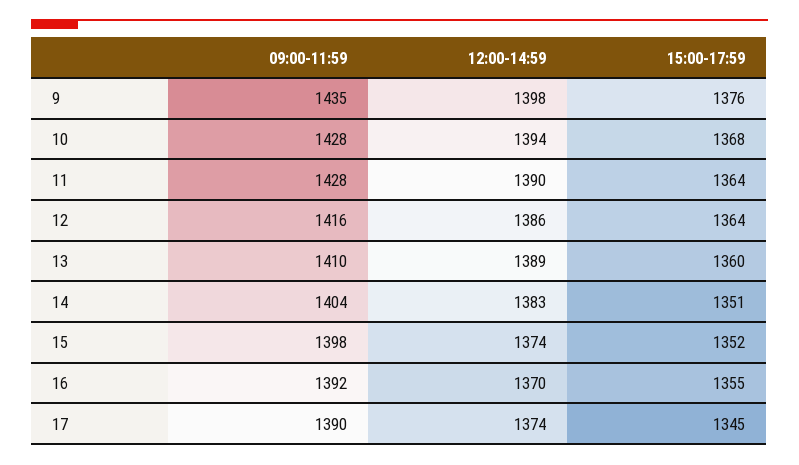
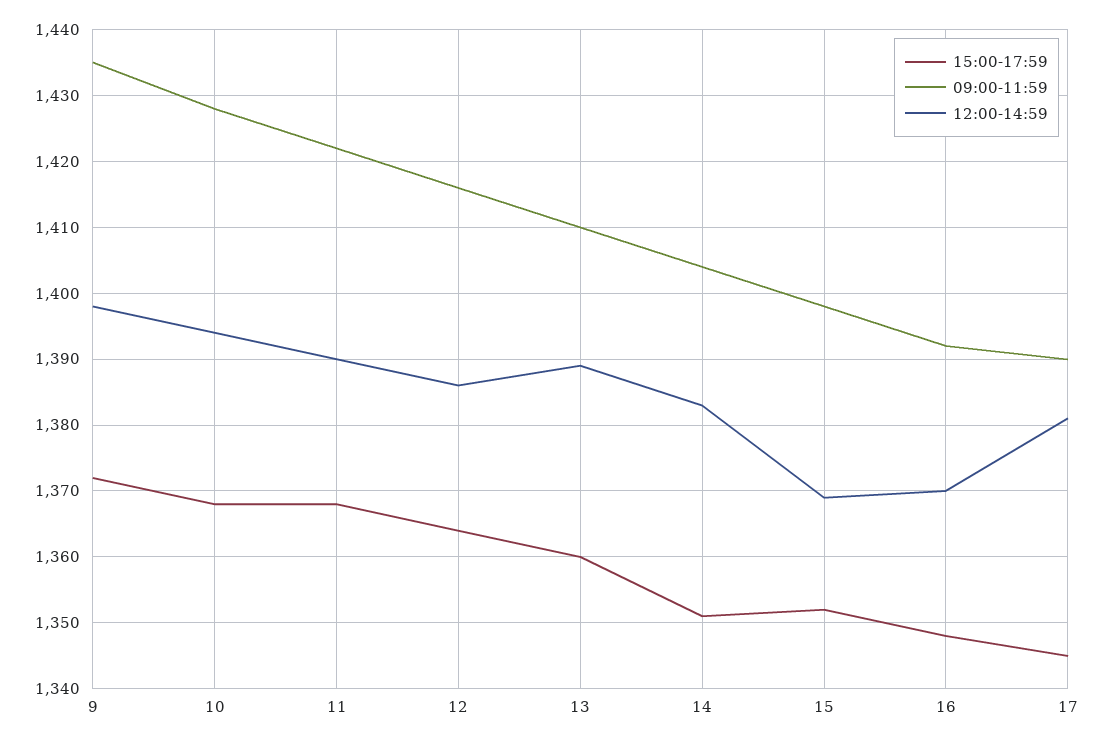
15:00-17:59, 9: 1376 -> 1372
09:00-11:59, 11: 1428 -> 1422
15:00-17:59, 11: 1364 -> 1368
12:00-14:59, 15: 1374 -> 1369
15:00-17:59, 16: 1355 -> 1348
12:00-14:59, 17: 1374 -> 1381

